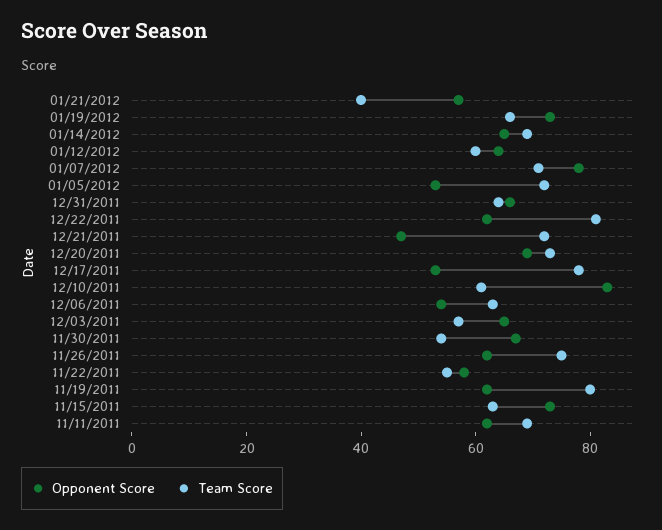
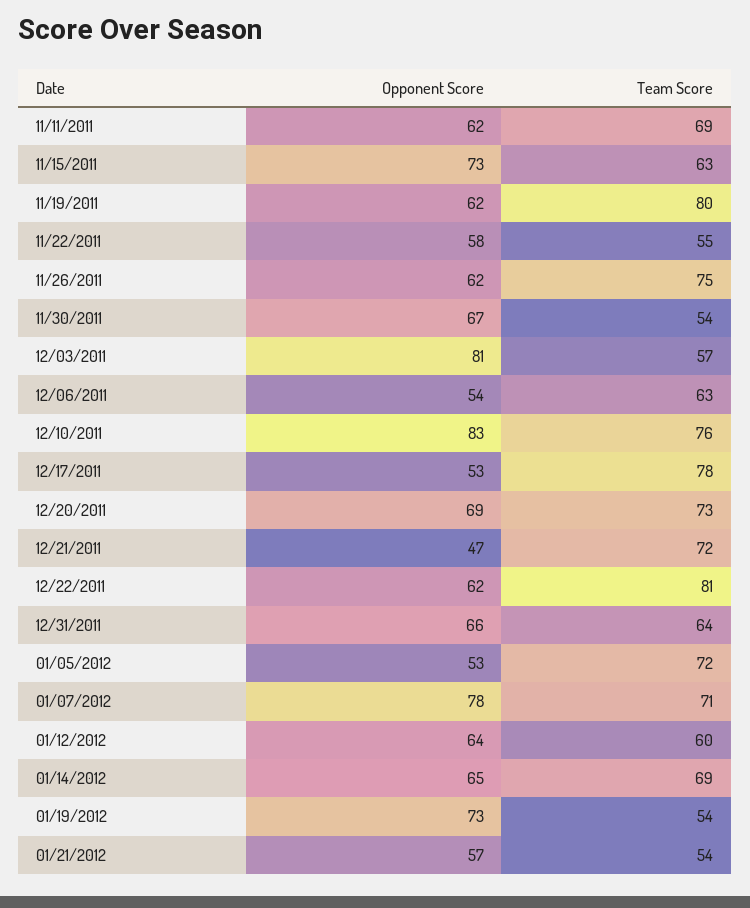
Team Score, 01/21/2012: 40 -> 54
Team Score, 01/19/2012: 65 -> 54
Team Score, 12/10/2011: 60 -> 76
Opponent Score, 12/03/2011: 65 -> 81

